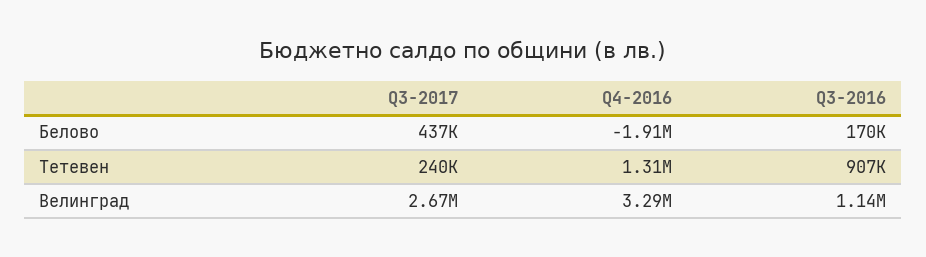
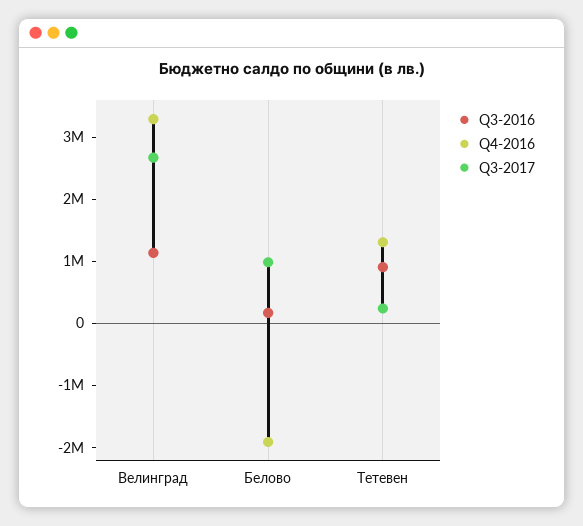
Q3-2017, Белово: 437000 -> 1000000

